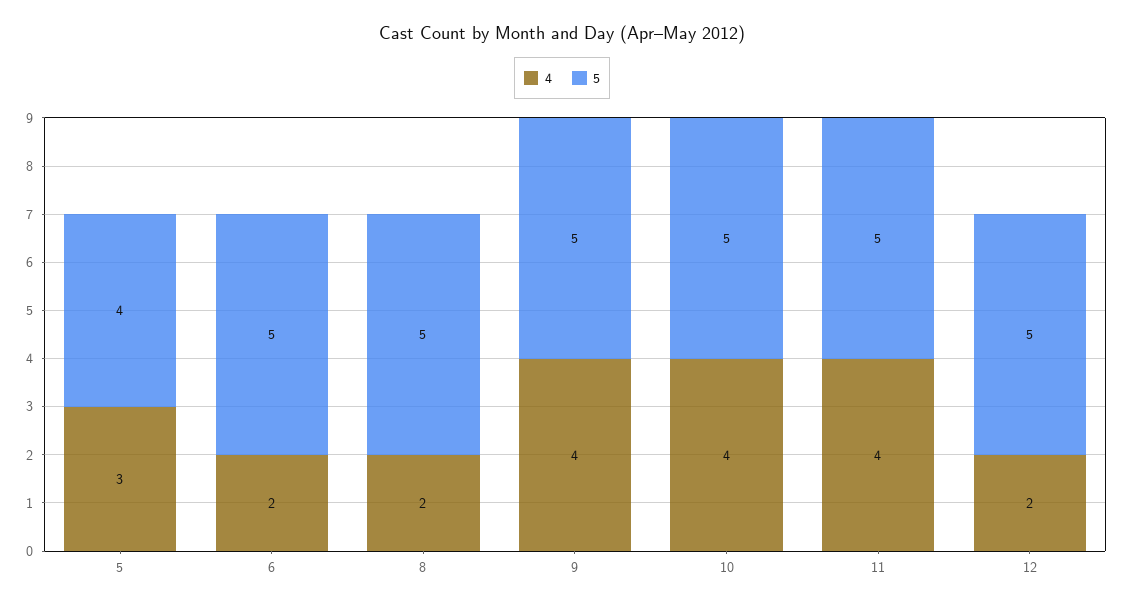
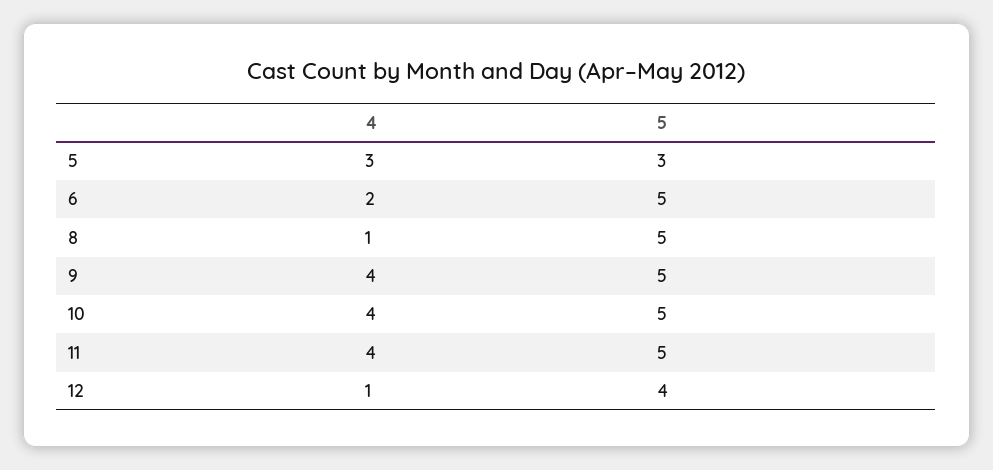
5, 5: 4 -> 3
4, 8: 2 -> 1
4, 12: 2 -> 1
5, 12: 5 -> 4

